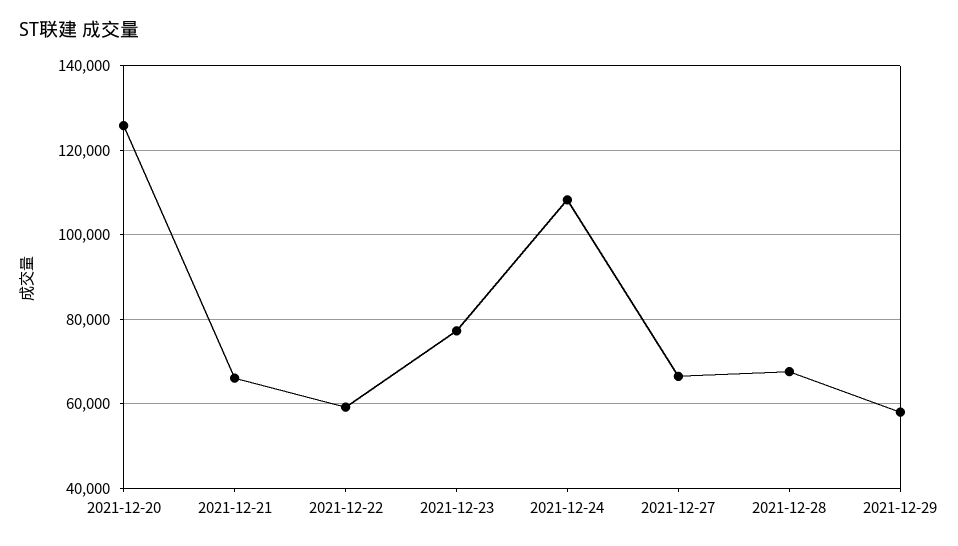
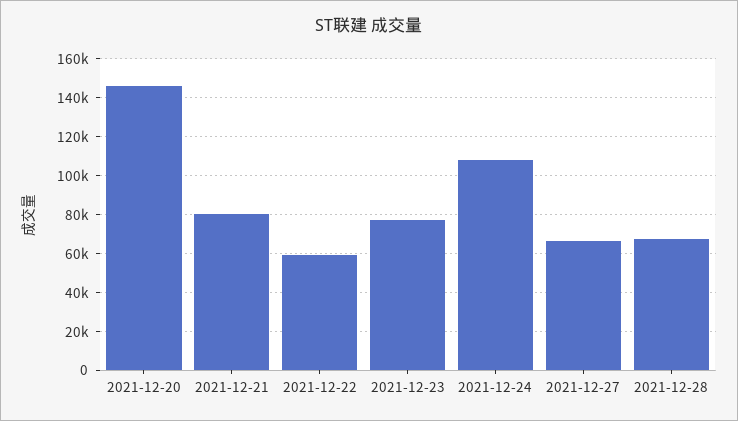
2021-12-20: 126000 -> 145000
2021-12-21: 66000 -> 80000
2021-12-29: 58000 -> none

